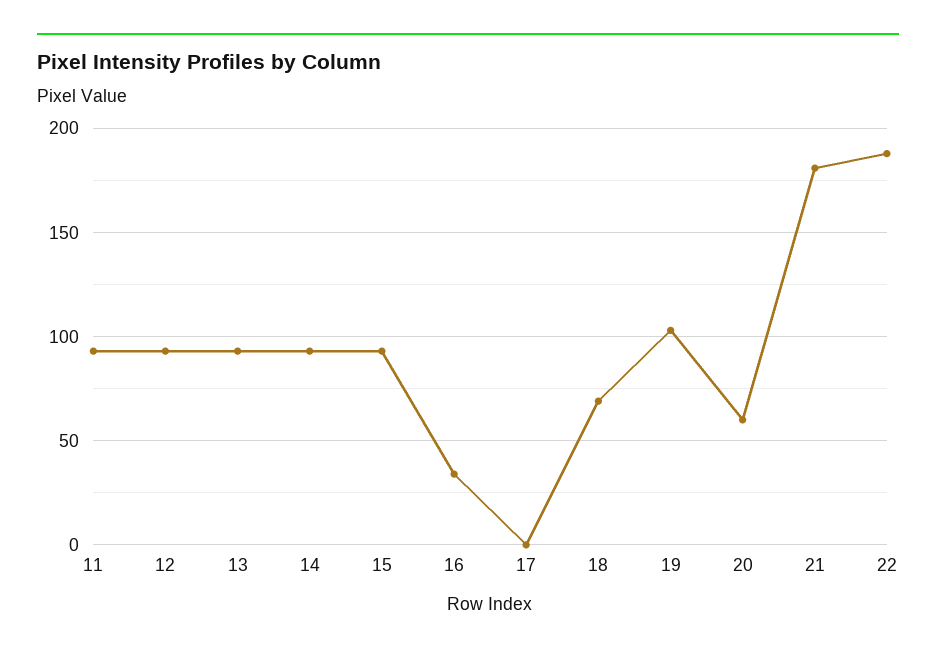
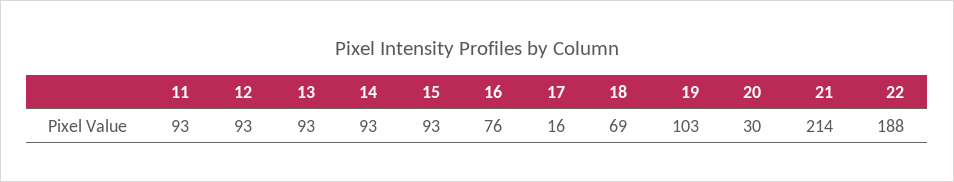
16: 35 -> 76
17: 0 -> 16
20: 60 -> 30
21: 180 -> 214

